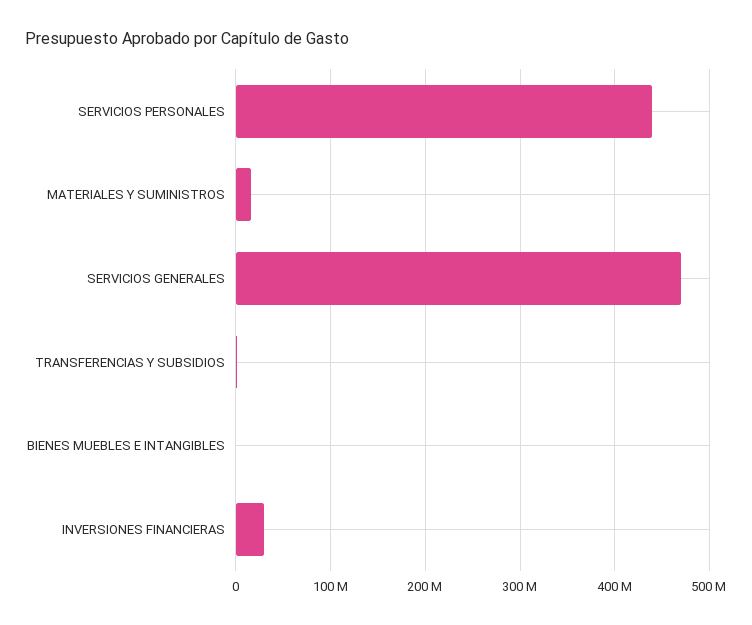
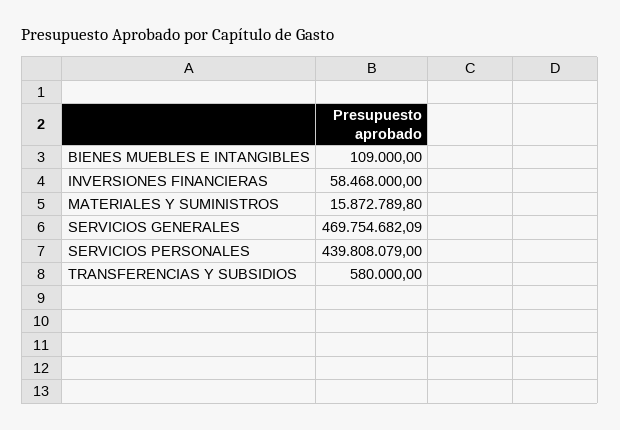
INVERSIONES FINANCIERAS: 30000000 -> 58468000

